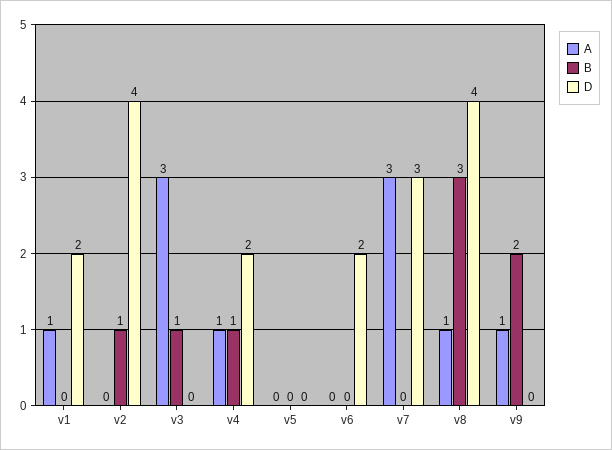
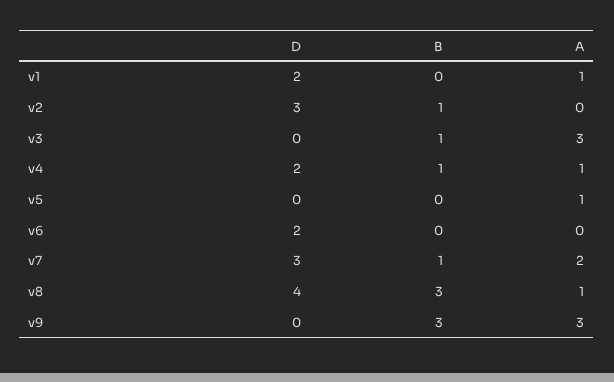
D, v2: 4 -> 3
A, v5: 0 -> 1
A, v7: 3 -> 2
B, v7: 0 -> 1
A, v9: 1 -> 3
B, v9: 2 -> 3

